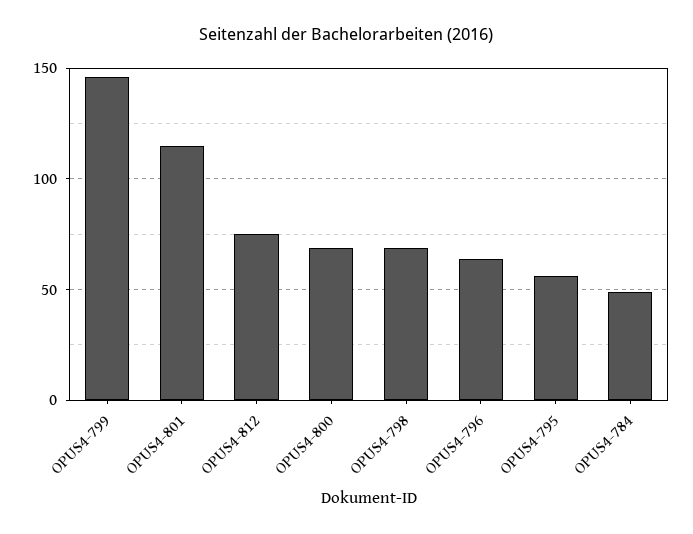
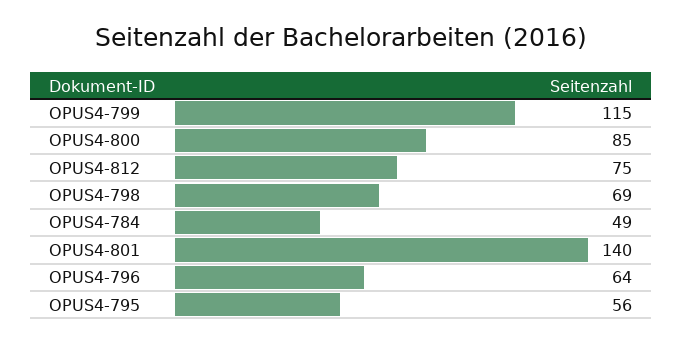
OPUS4-799: 145 -> 115
OPUS4-801: 115 -> 140
OPUS4-800: 70 -> 85

